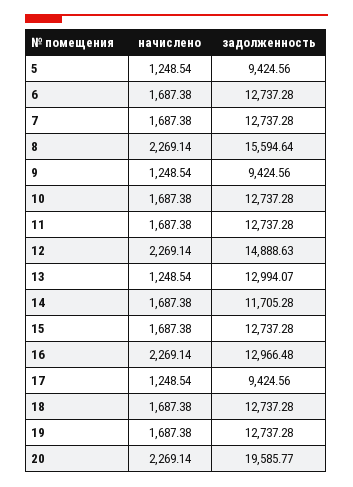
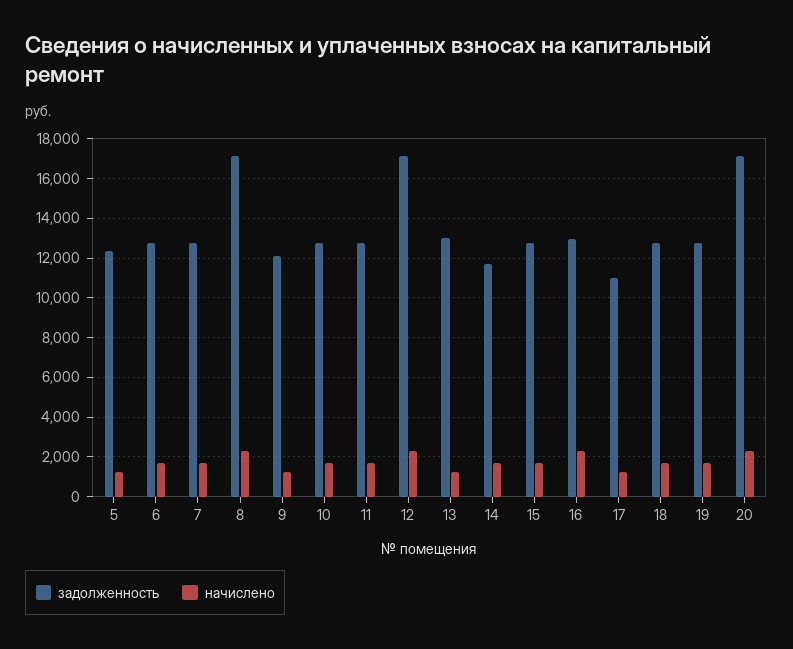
задолженность, 5: 9424.56 -> 12500
задолженность, 8: 15594.64 -> 17000
задолженность, 9: 9424.56 -> 12000
задолженность, 12: 14888.63 -> 17000
задолженность, 17: 9424.56 -> 11000
задолженность, 20: 19585.77 -> 17000

